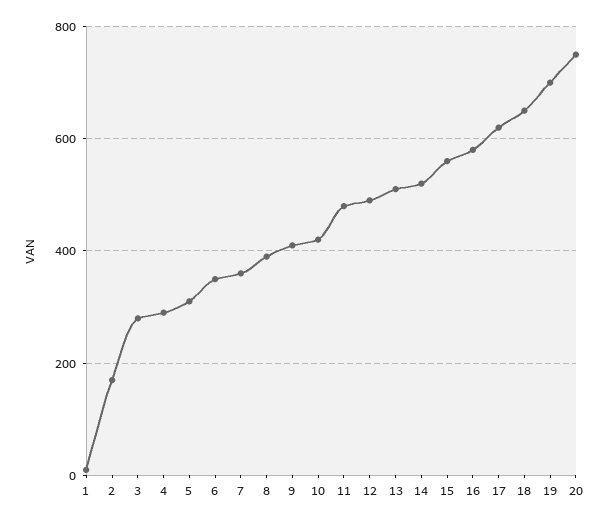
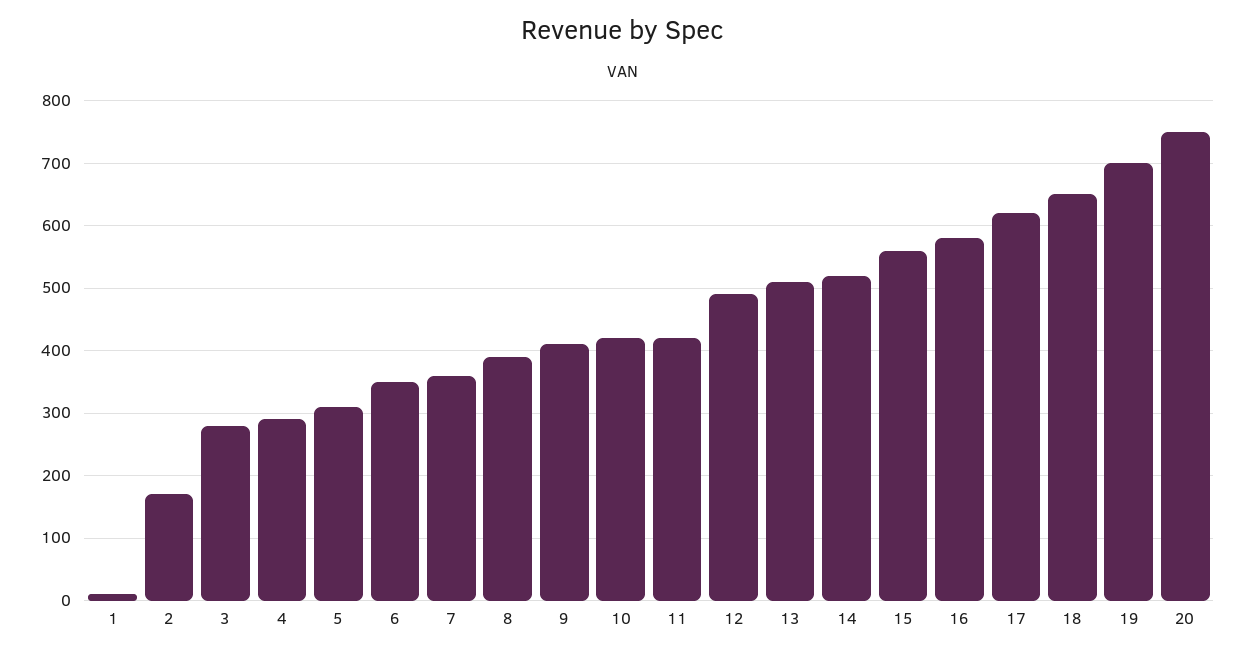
11: 480 -> 420

